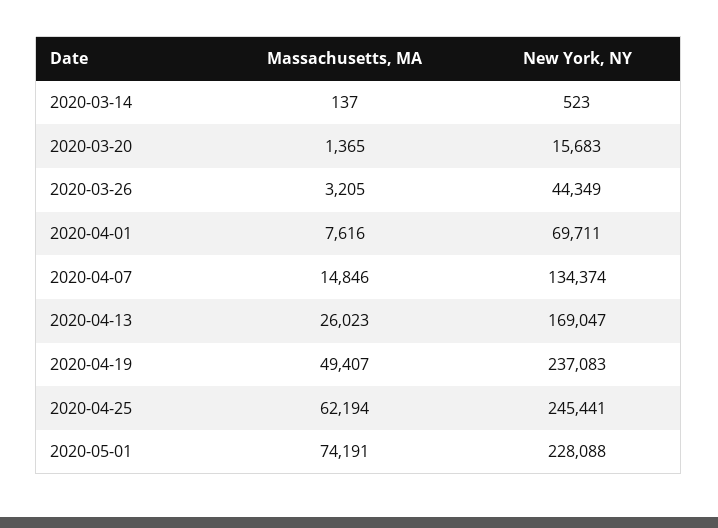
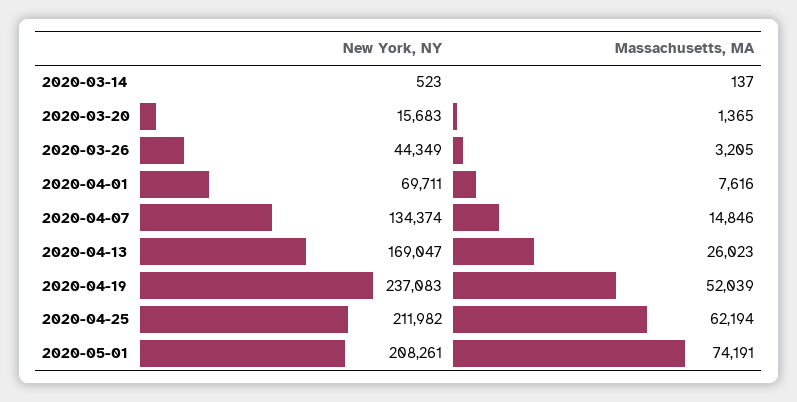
Massachusetts, MA, 2020-04-19: 49407 -> 52039
New York, NY, 2020-04-25: 245441 -> 211982
New York, NY, 2020-05-01: 228088 -> 208261

